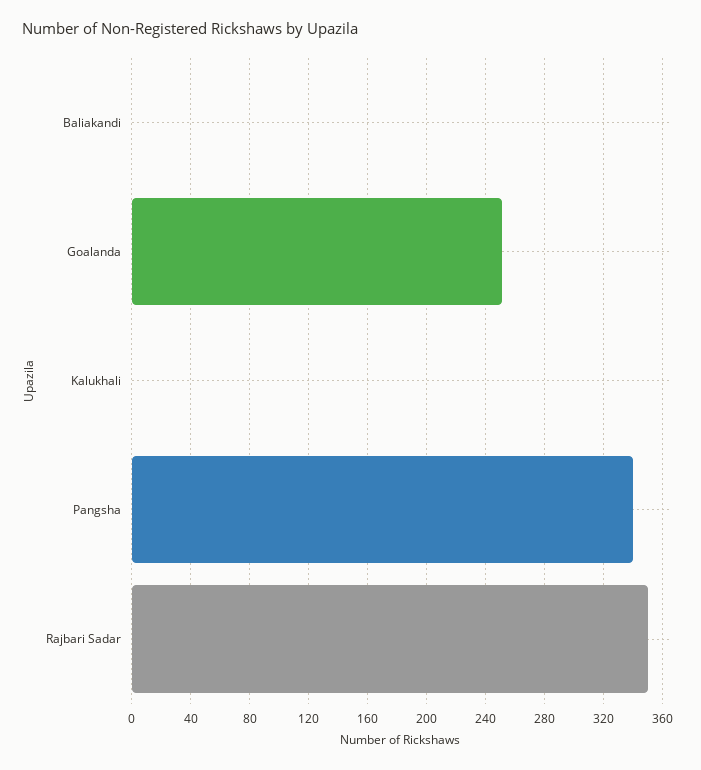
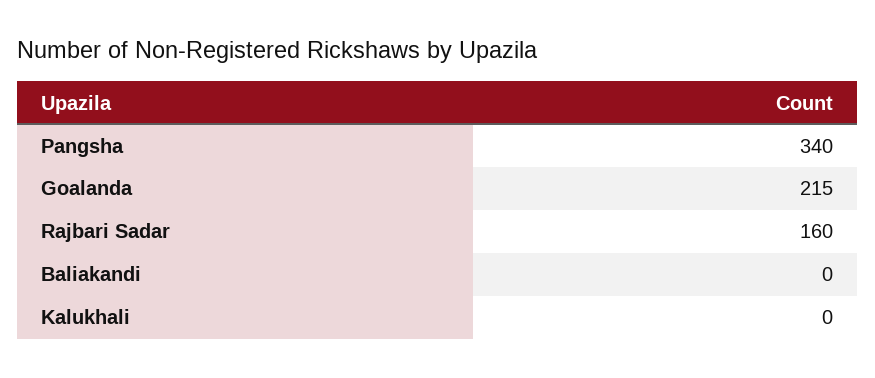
Goalanda: 250 -> 215
Rajbari Sadar: 350 -> 160

